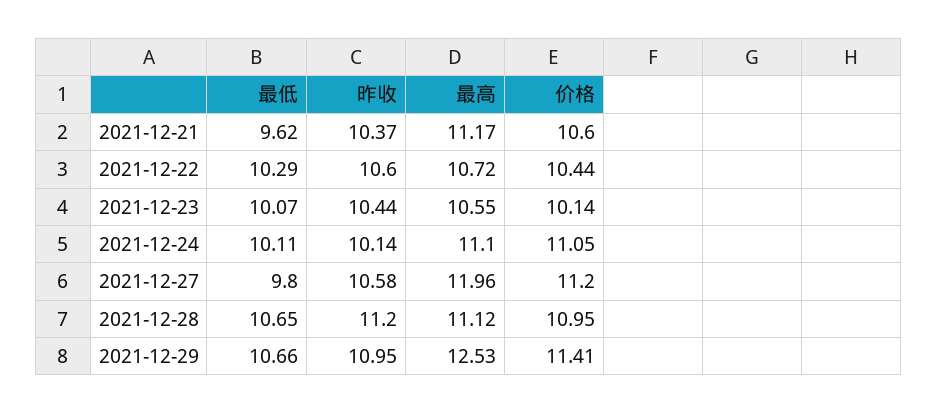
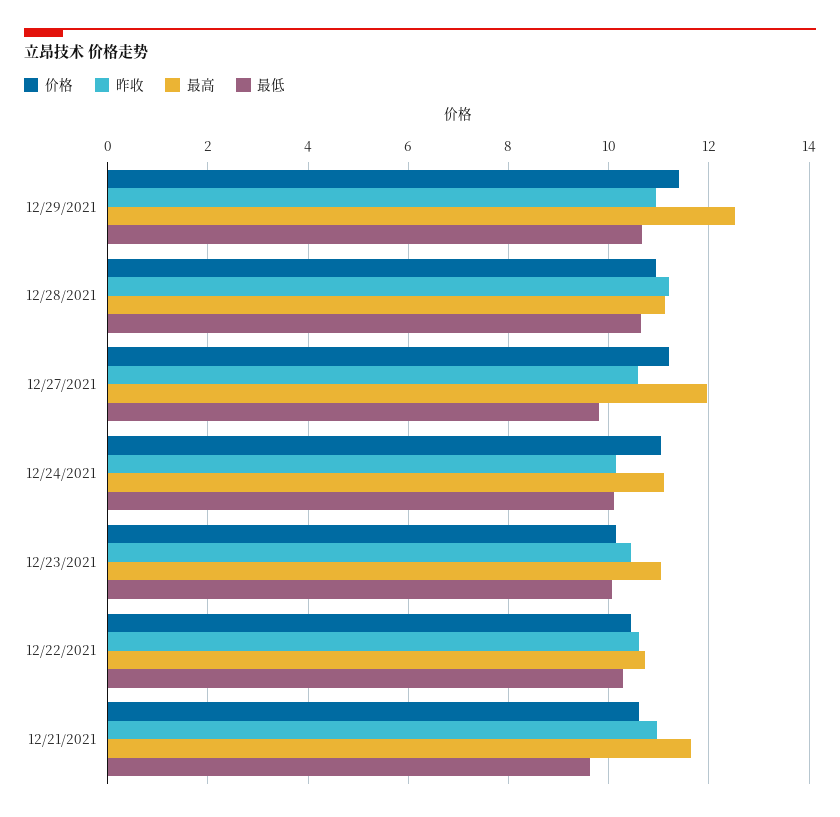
昨收, 2021-12-21: 10.37 -> 11
最高, 2021-12-21: 11.17 -> 11.6
最高, 2021-12-23: 10.55 -> 11

